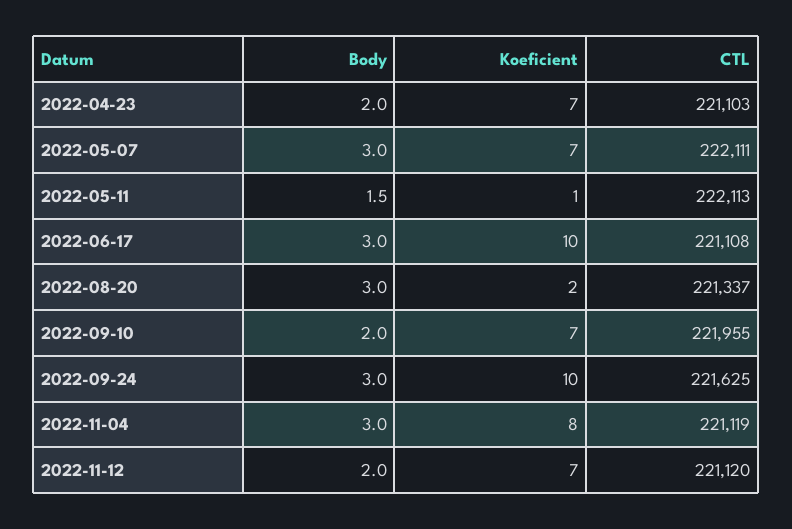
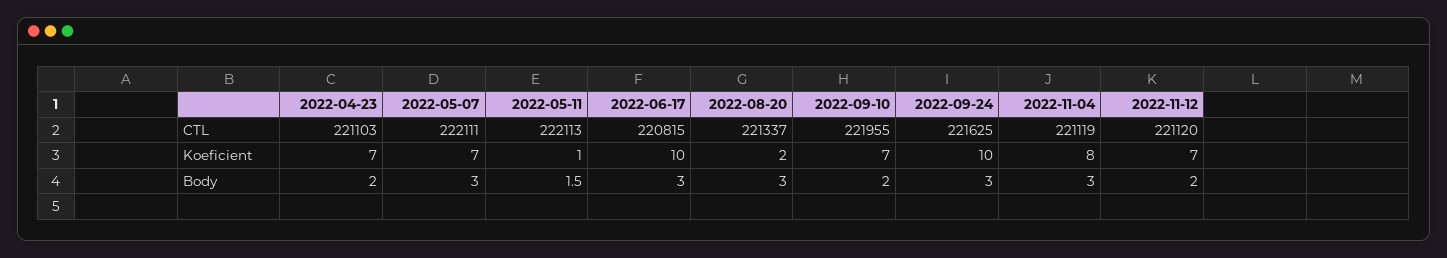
CTL, 2022-06-17: 221108 -> 220815

